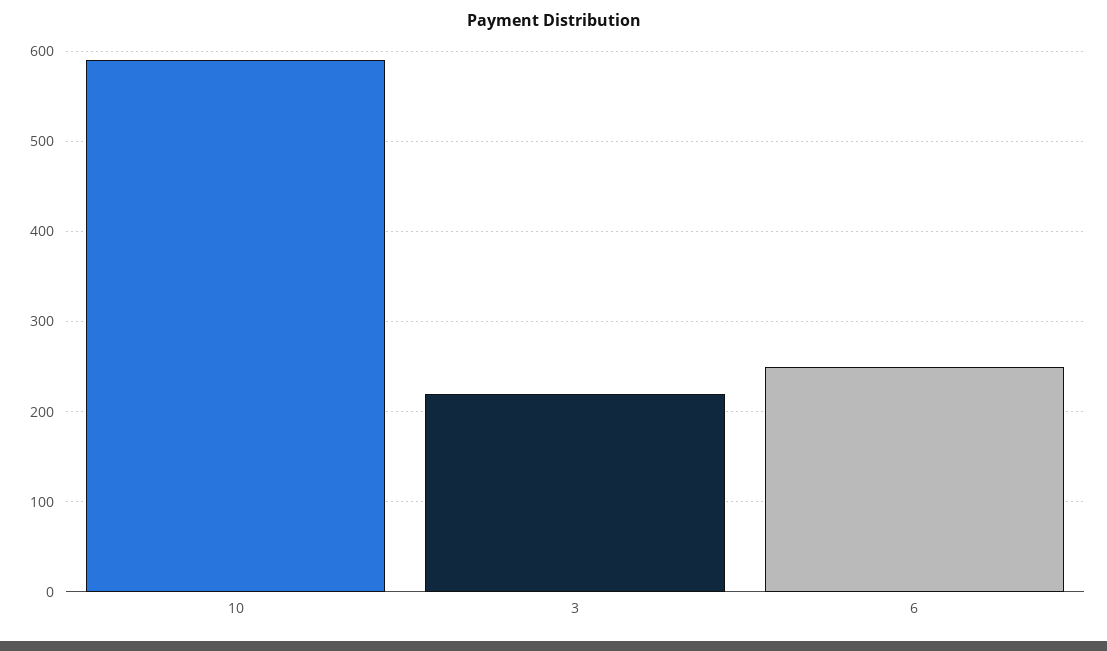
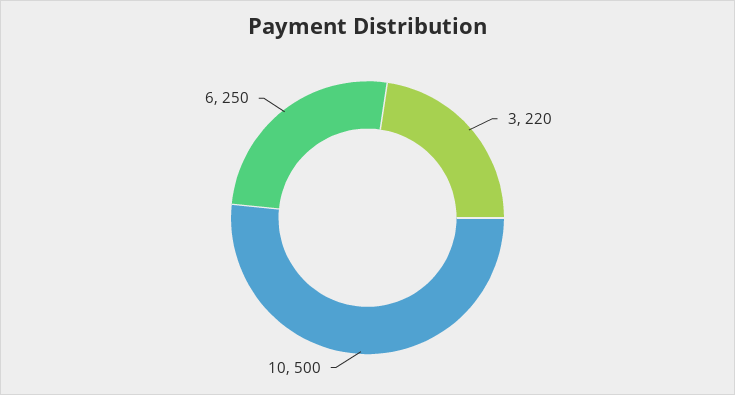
10: 590 -> 500

